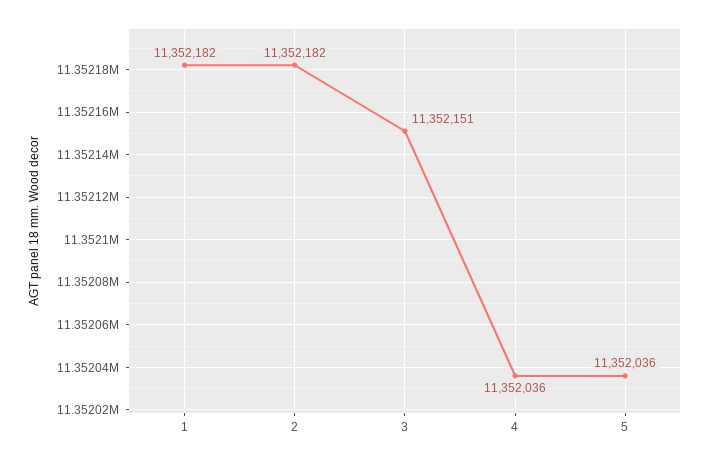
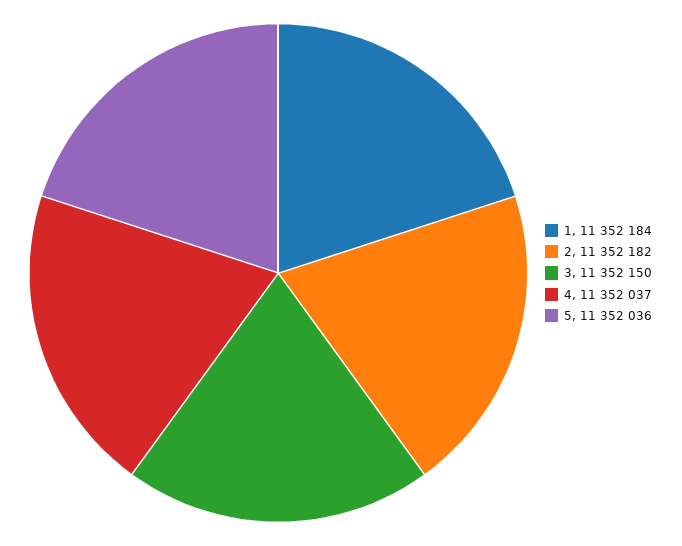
1: 11352182 -> 11352184
3: 11352151 -> 11352150
4: 11352036 -> 11352037

